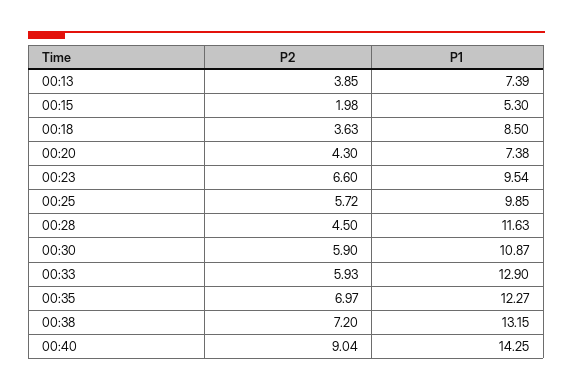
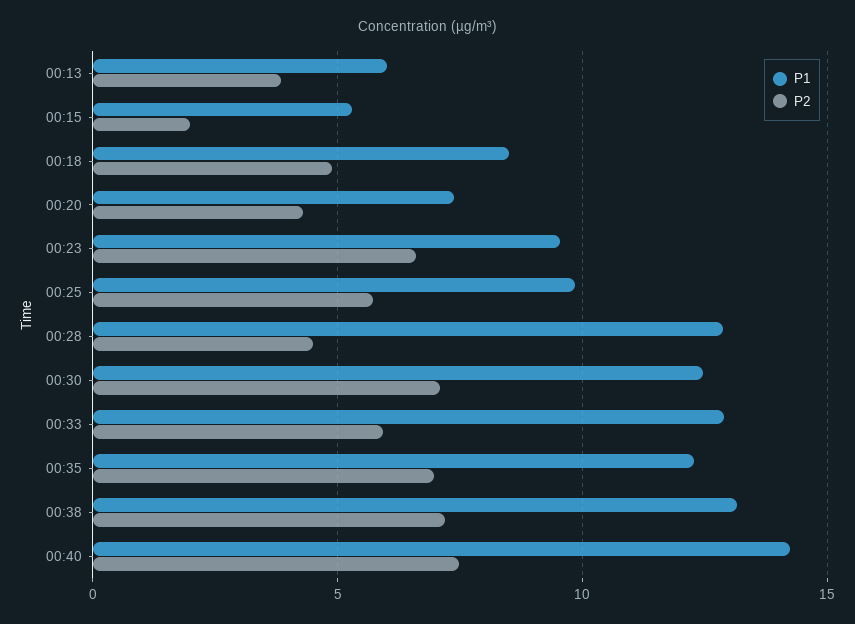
P1, 00:13: 7.39 -> 6
P2, 00:18: 3.63 -> 5
P1, 00:28: 11.63 -> 13
P2, 00:30: 5.9 -> 7
P1, 00:30: 10.87 -> 12.5
P2, 00:40: 9.04 -> 7.5

